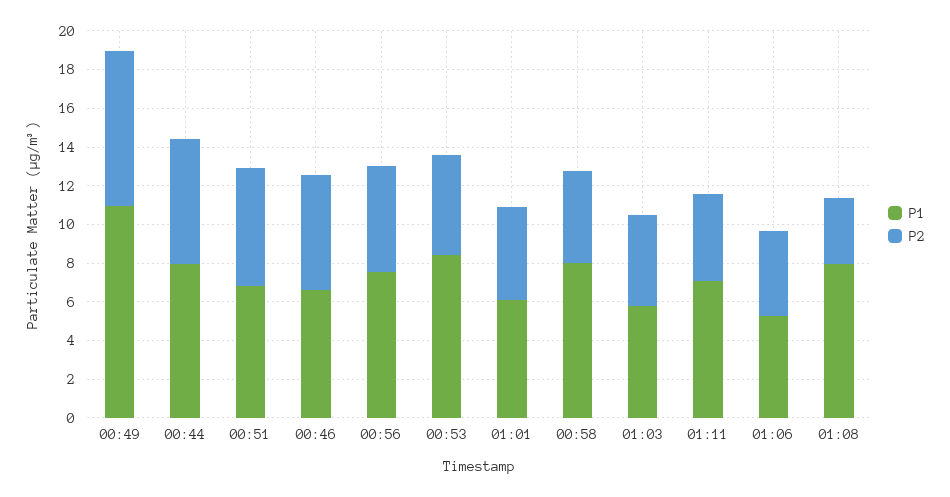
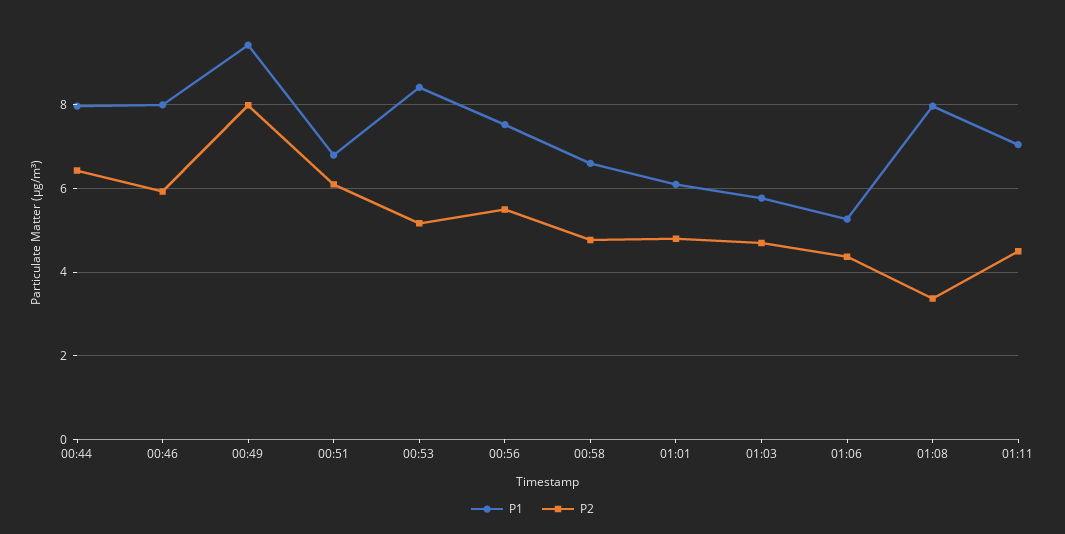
P1, 00:49: 11 -> 9.4
P1, 00:46: 6.5 -> 8
P1, 00:58: 8 -> 6.6

